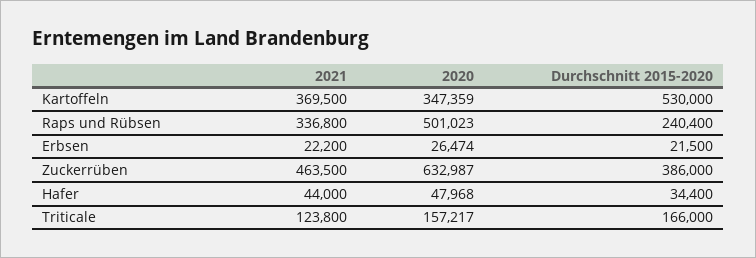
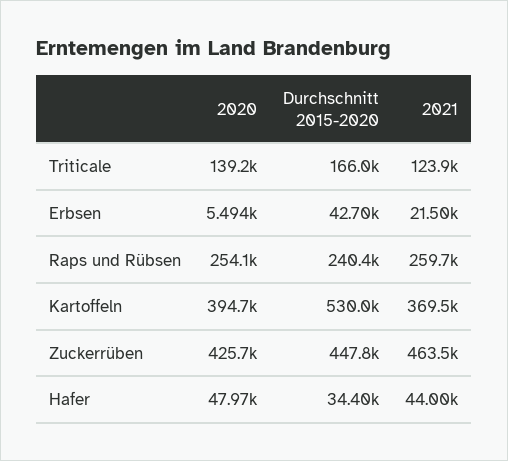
2020, Kartoffeln: 347359 -> 394700
2021, Raps und Rübsen: 336800 -> 259700
2020, Raps und Rübsen: 501023 -> 254100
2021, Erbsen: 22200 -> 21500
2020, Erbsen: 26474 -> 5494
Durchschnitt 2015-2020, Erbsen: 21500 -> 42700
2020, Zuckerrüben: 632987 -> 425700
Durchschnitt 2015-2020, Zuckerrüben: 386000 -> 447800
2021, Triticale: 123800 -> 123900
2020, Triticale: 157217 -> 139200

